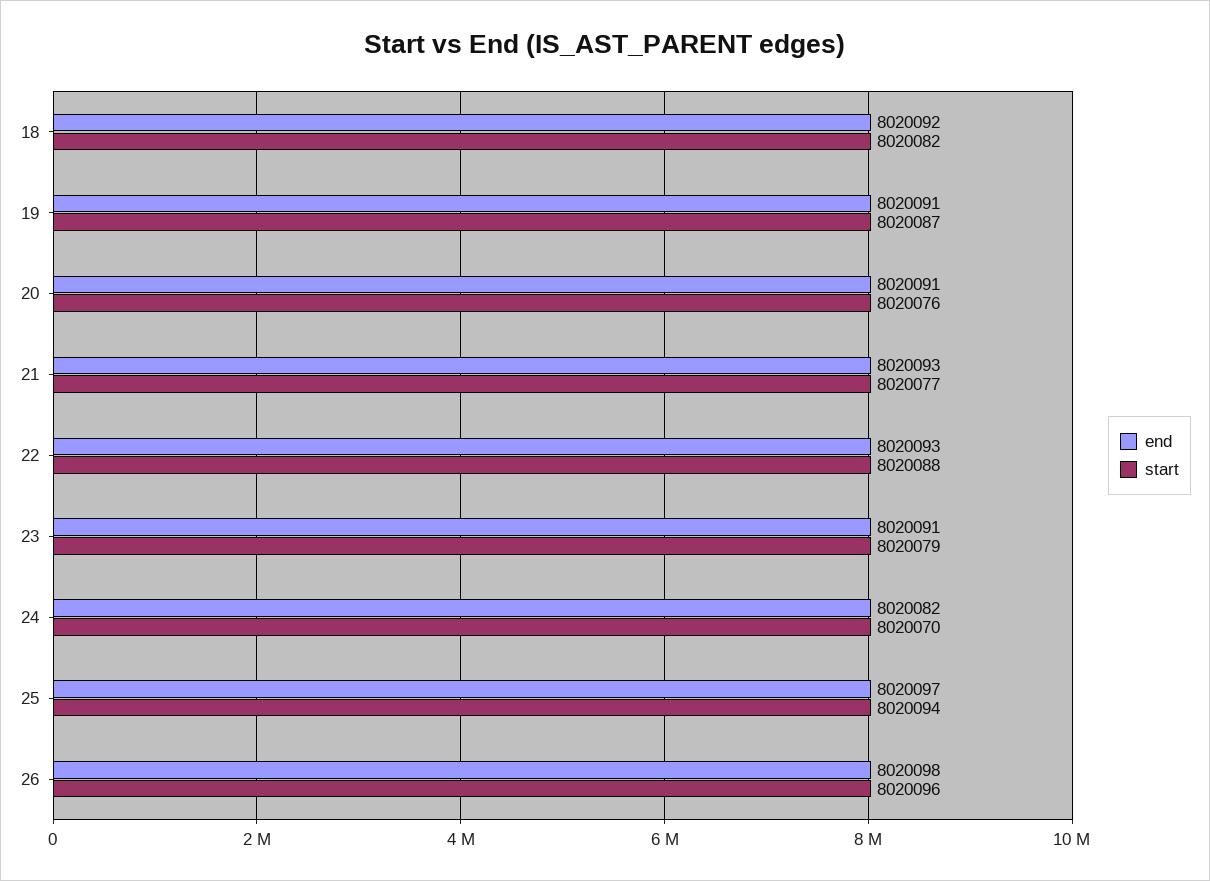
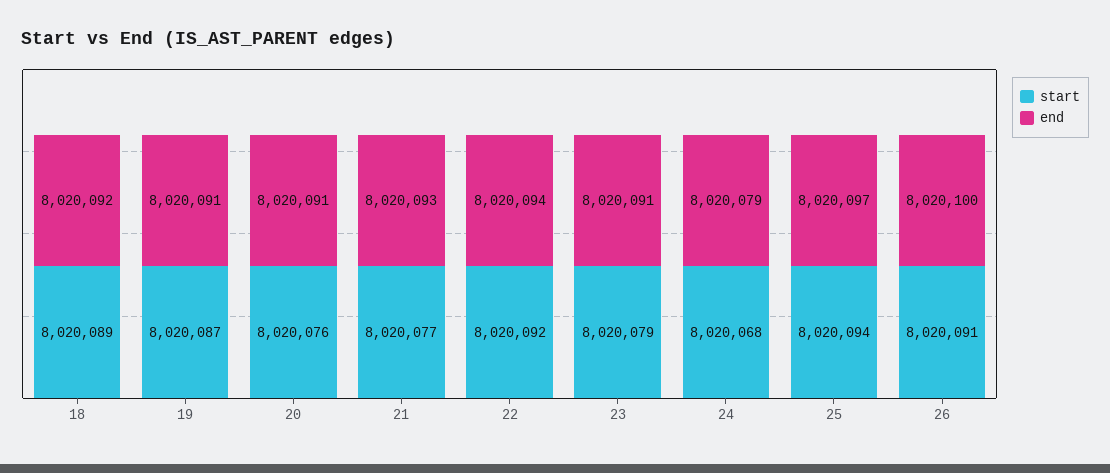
start, 18: 8020082 -> 8020089
end, 22: 8020093 -> 8020094
start, 22: 8020088 -> 8020092
end, 24: 8020082 -> 8020079
start, 24: 8020070 -> 8020068
end, 26: 8020098 -> 8020100
start, 26: 8020096 -> 8020091

